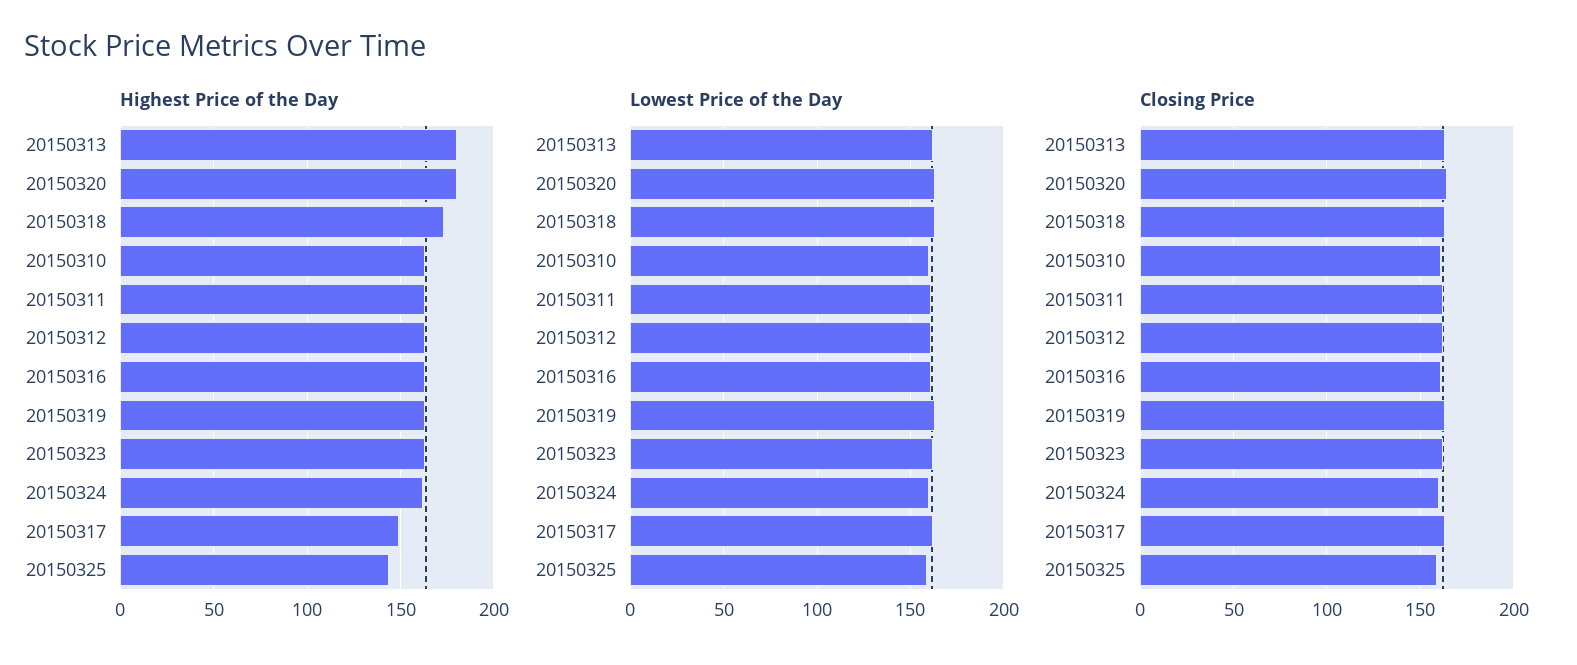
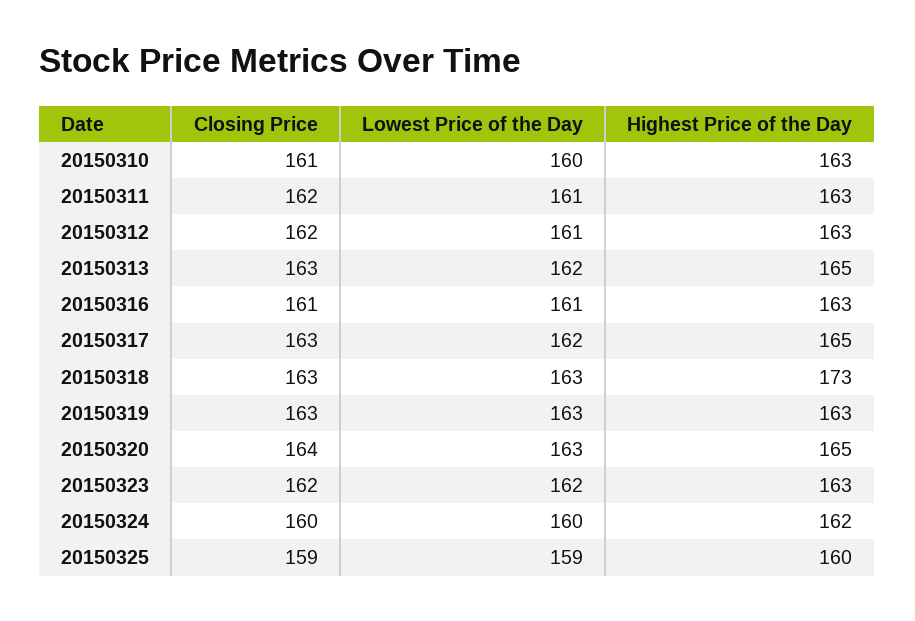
Highest Price of the Day, 20150313: 180 -> 165
Highest Price of the Day, 20150320: 180 -> 165
Highest Price of the Day, 20150317: 150 -> 165
Highest Price of the Day, 20150325: 145 -> 160

